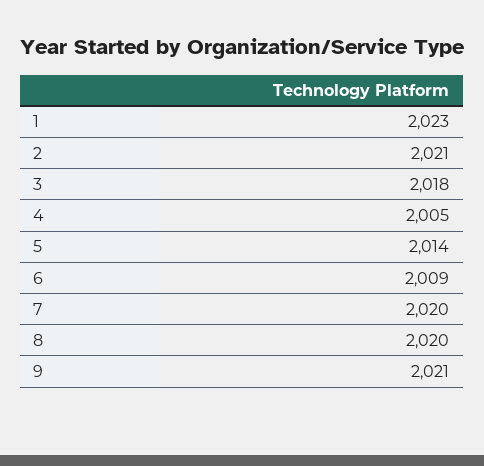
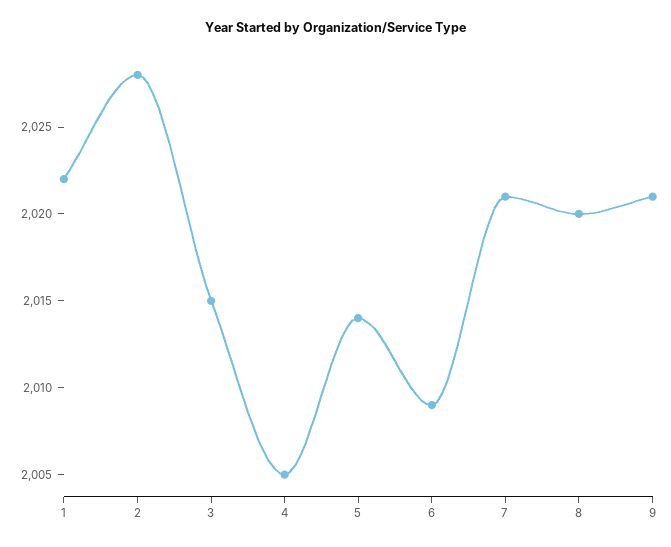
1: 2023 -> 2022
2: 2021 -> 2028
3: 2018 -> 2015
7: 2020 -> 2021

